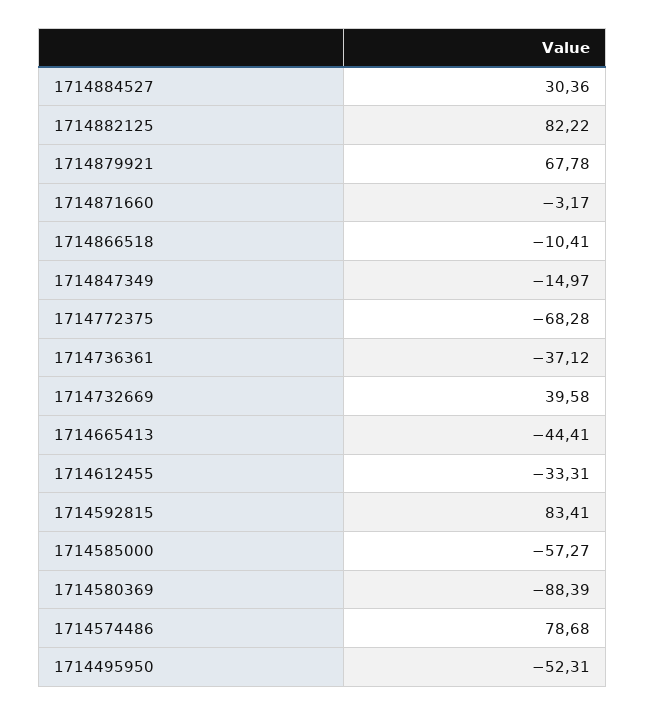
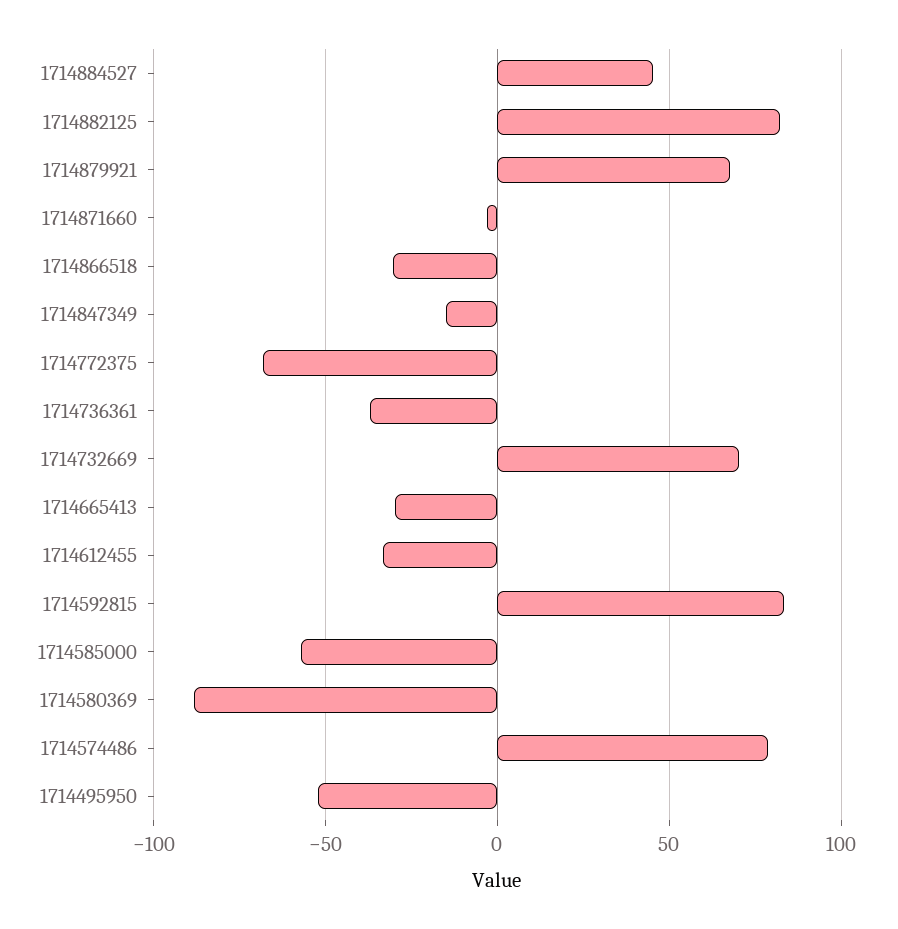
1714884527: 30.36 -> 45
1714866518: -10.41 -> -30
1714732669: 39.58 -> 70
1714665413: -44.41 -> -30

